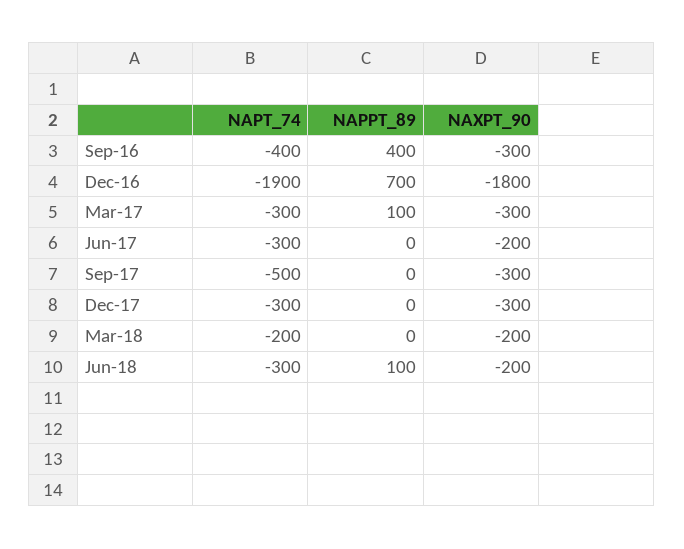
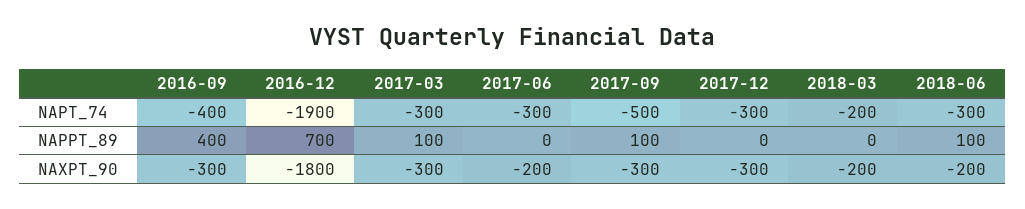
NAPPT_89, Sep-17: 0 -> 100

